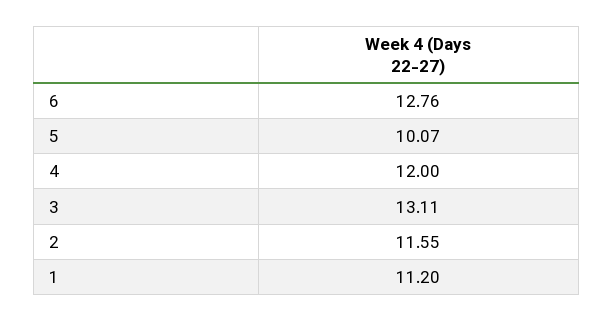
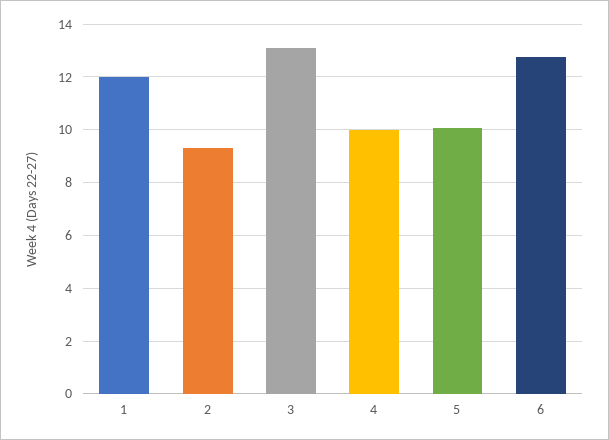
4: 12 -> 10
2: 11.55 -> 9.25
1: 11.2 -> 12

